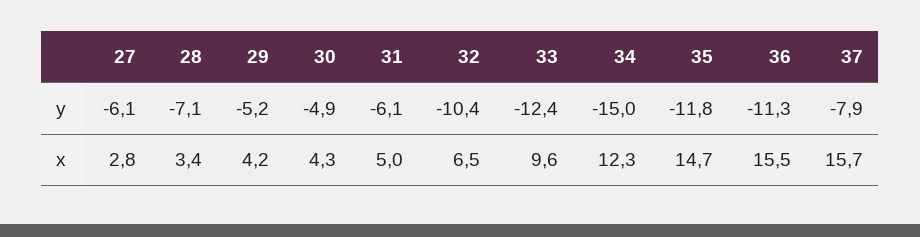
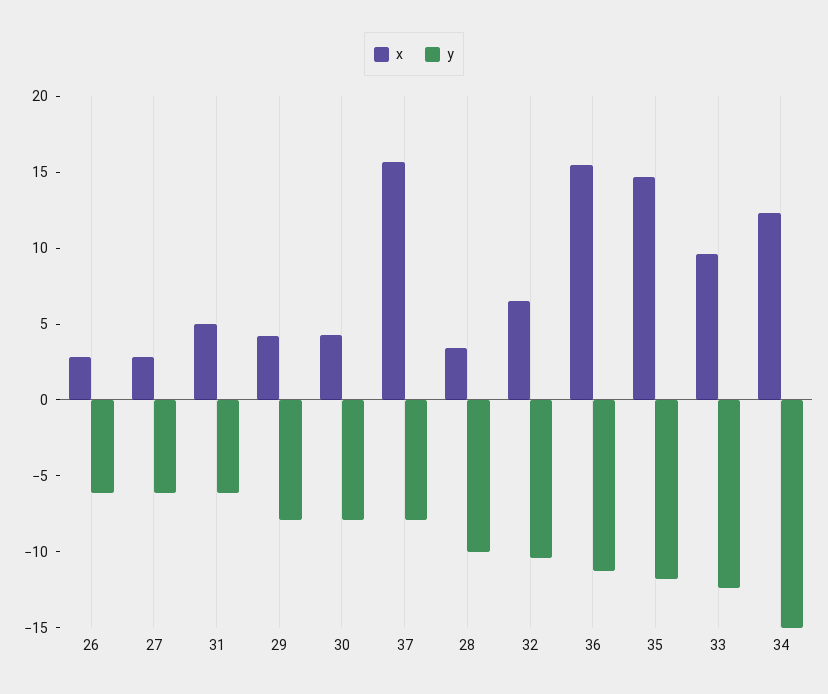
y, 28: -7.1 -> -10
y, 29: -5.2 -> -8
y, 30: -4.9 -> -8
x, 26: none -> 3
y, 26: none -> -6

